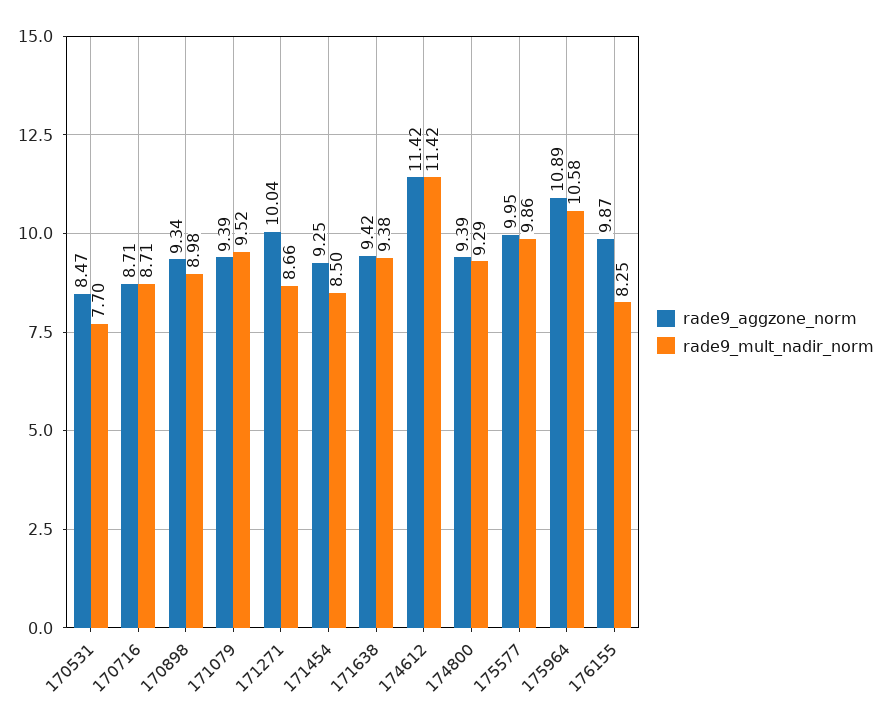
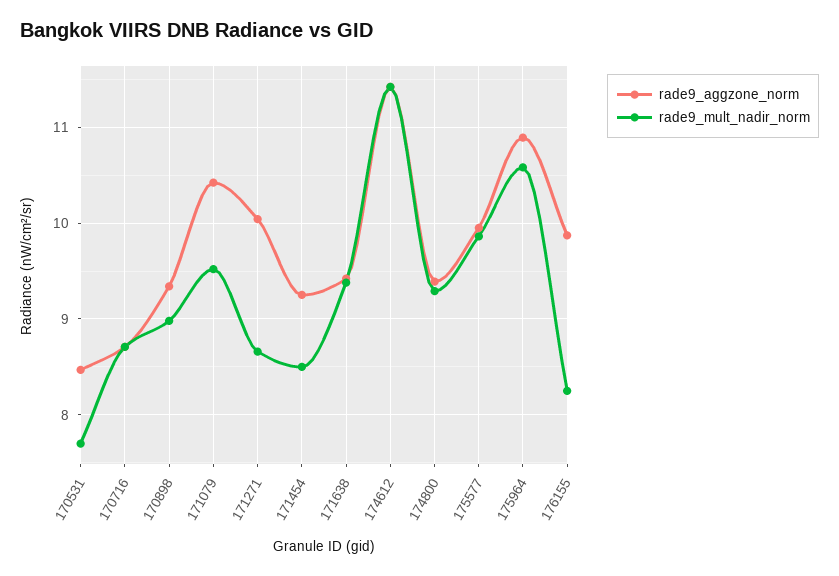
rade9_aggzone_norm, 171079: 9.39 -> 10.4

